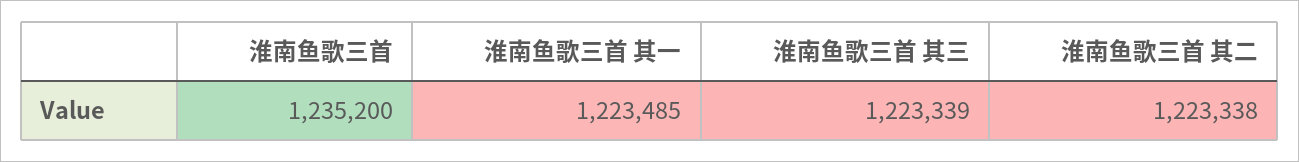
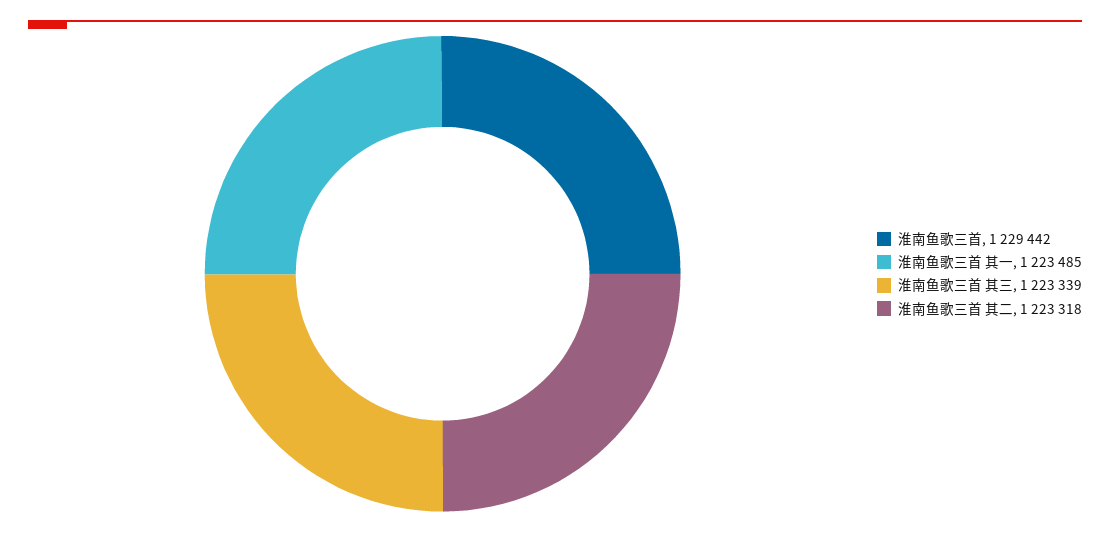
淮南鱼歌三首: 1235200 -> 1229442
淮南鱼歌三首 其二: 1223338 -> 1223318

